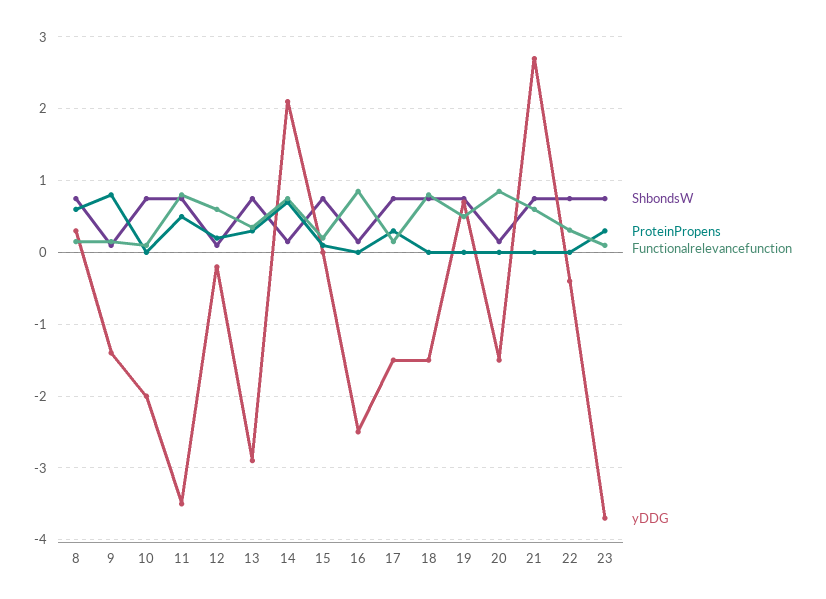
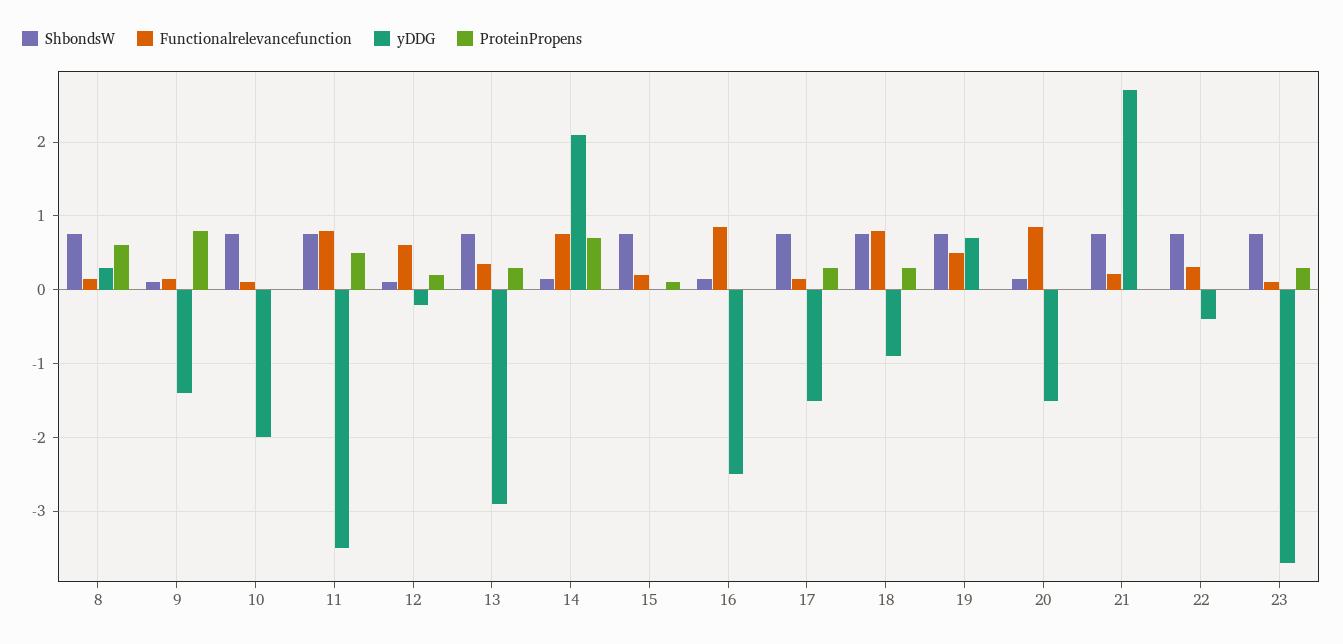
ProteinPropens, 18: 0 -> 0.3
yDDG, 18: -1.5 -> -0.9
Functionalrelevancefunction, 21: 0.6 -> 0.2

